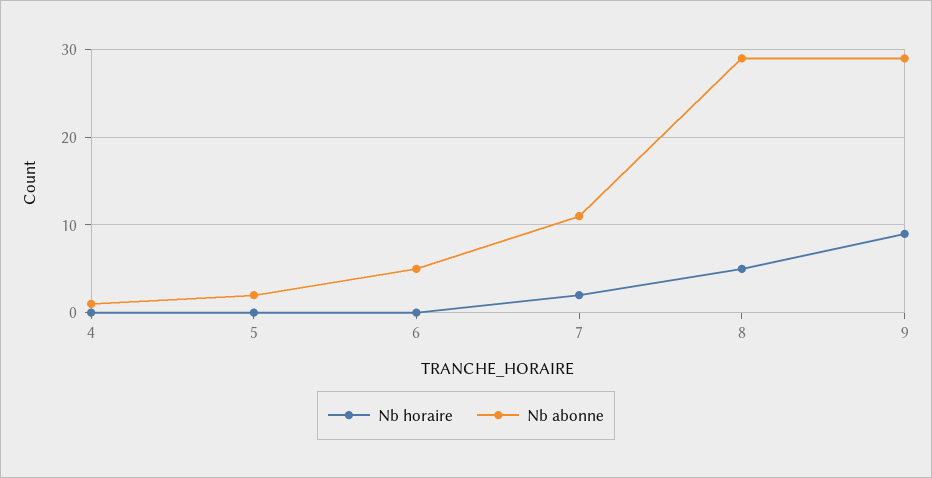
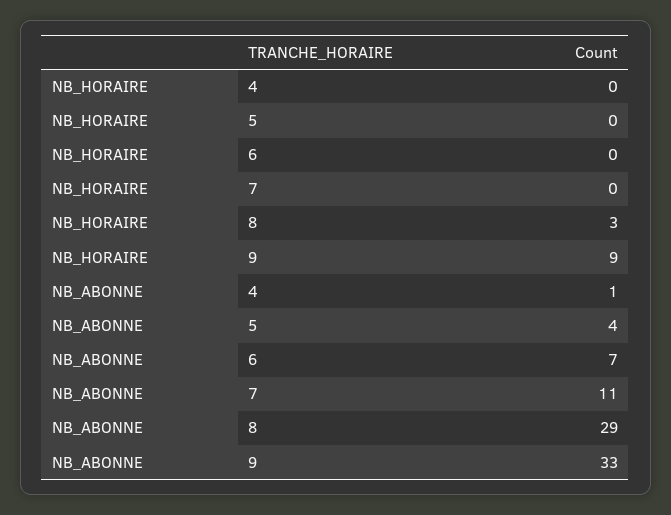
Nb abonne, 5: 2 -> 4
Nb abonne, 6: 5 -> 7
Nb horaire, 7: 2 -> 0
Nb horaire, 8: 5 -> 3
Nb abonne, 9: 29 -> 33

